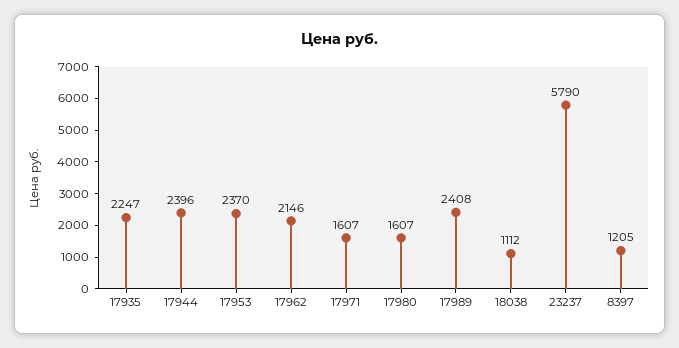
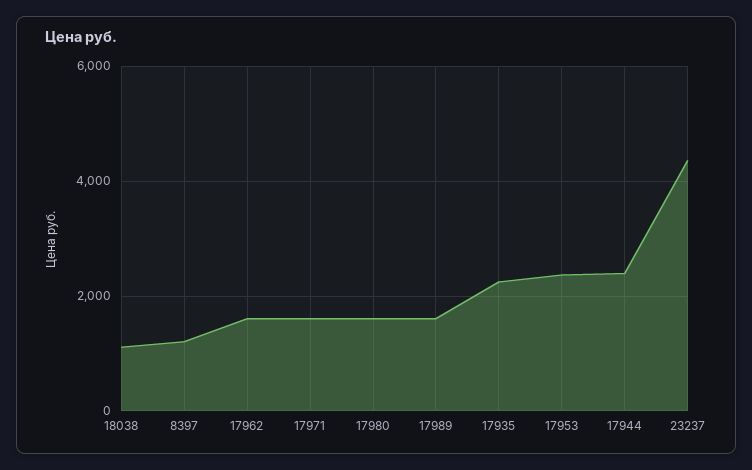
17962: 2146 -> 1600
17989: 2408 -> 1600
23237: 5790 -> 4400

